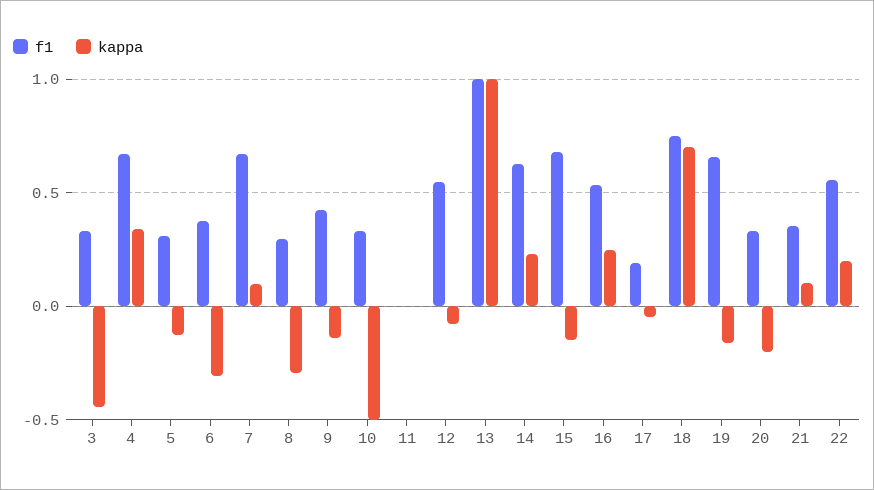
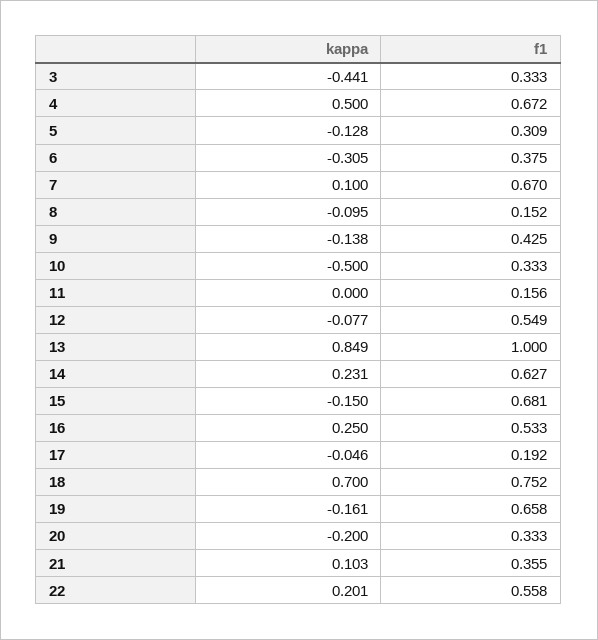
kappa, 4: 0.35 -> 0.5
f1, 8: 0.3 -> 0.152
kappa, 8: -0.3 -> -0.095
f1, 11: 0 -> 0.156
kappa, 13: 1 -> 0.849

